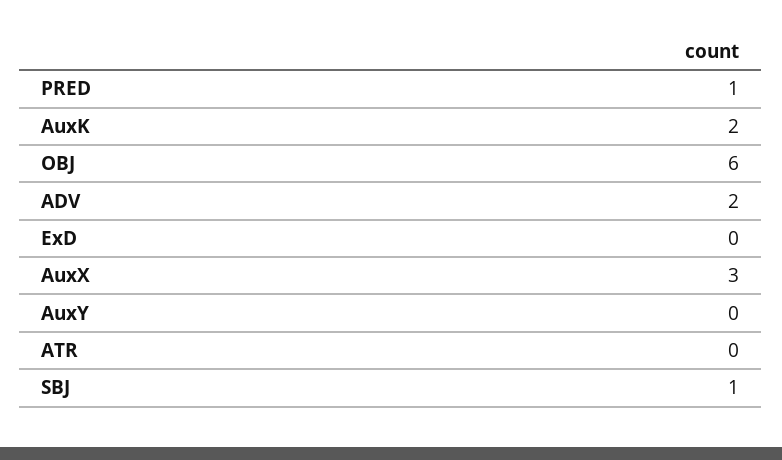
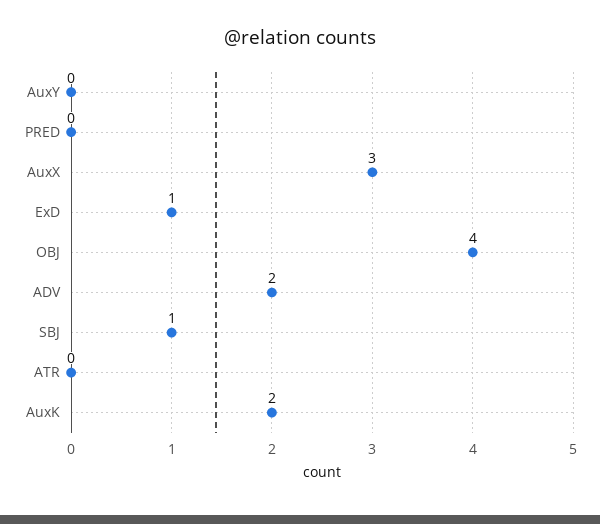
PRED: 1 -> 0
OBJ: 6 -> 4
ExD: 0 -> 1

